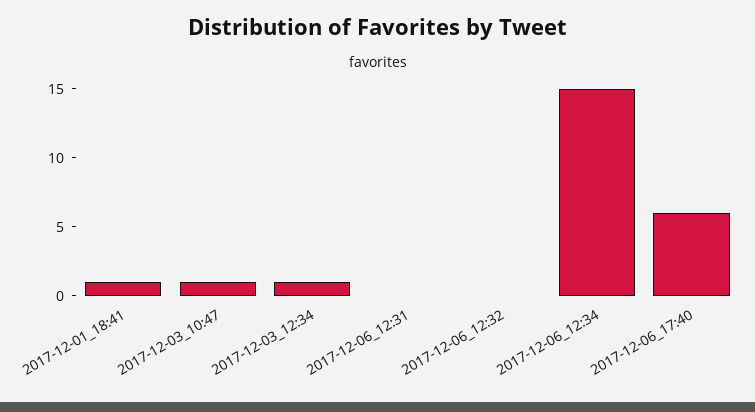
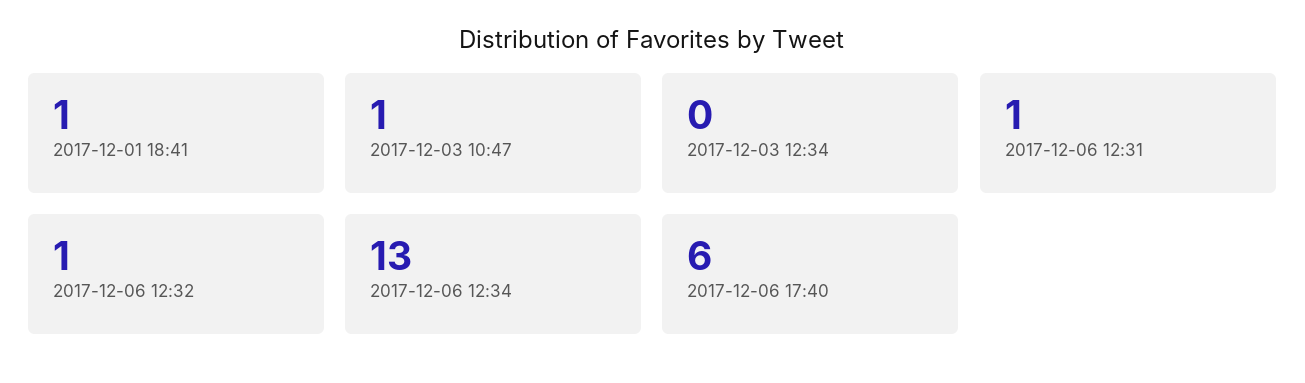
2017-12-03_12:34: 1 -> 0
2017-12-06_12:31: 0 -> 1
2017-12-06_12:32: 0 -> 1
2017-12-06_12:34: 15 -> 13

